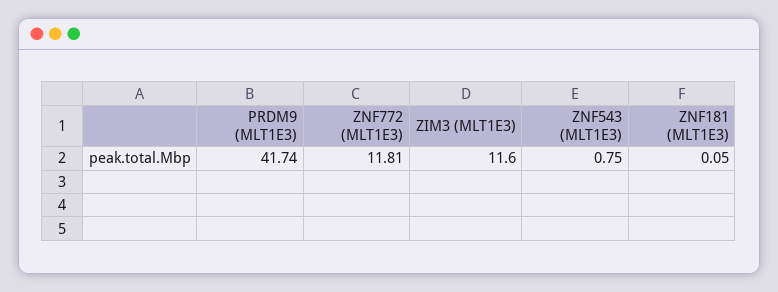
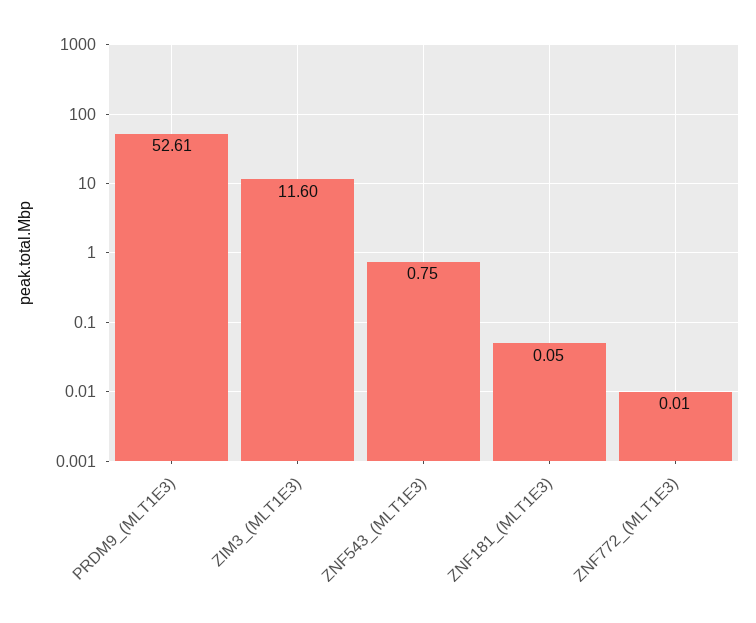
PRDM9 (MLT1E3): 41.74 -> 52.61
ZNF772 (MLT1E3): 11.81 -> 0.01

